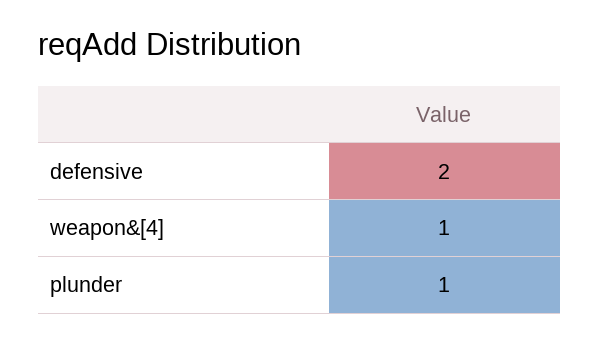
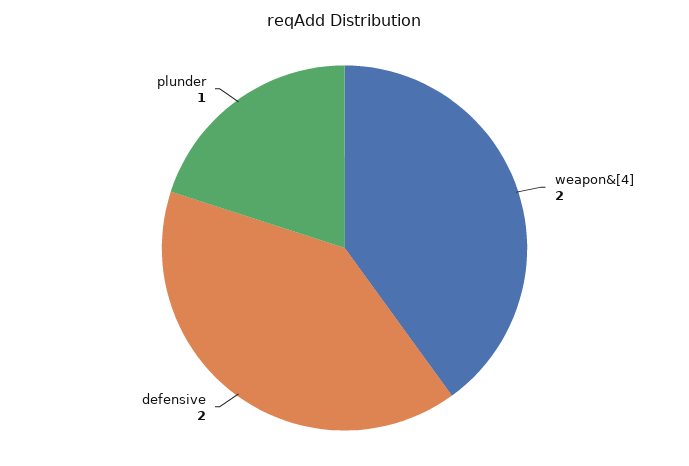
weapon&[4]: 1 -> 2

